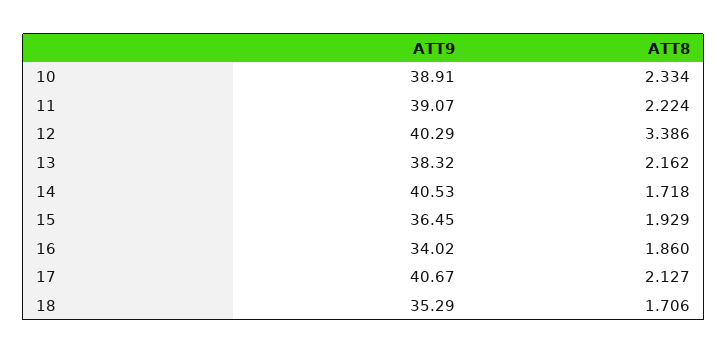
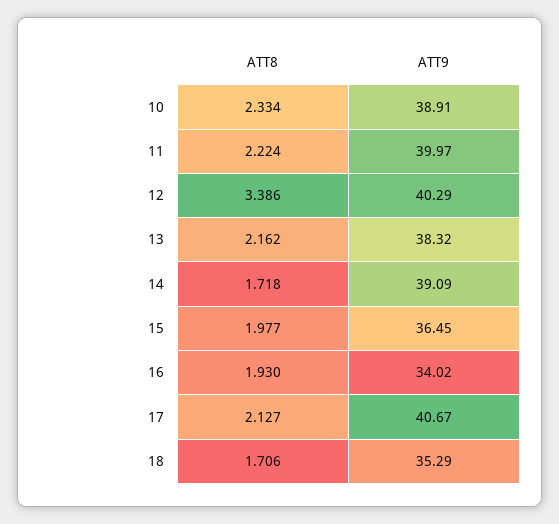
ATT9, 11: 39.07 -> 39.97
ATT9, 14: 40.53 -> 39.09
ATT8, 15: 1.929 -> 1.977
ATT8, 16: 1.86 -> 1.93

